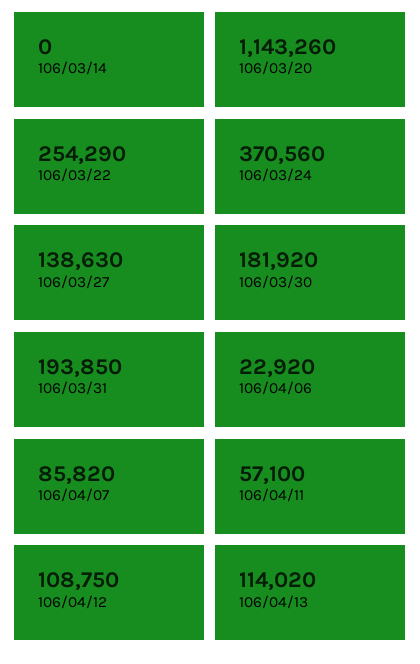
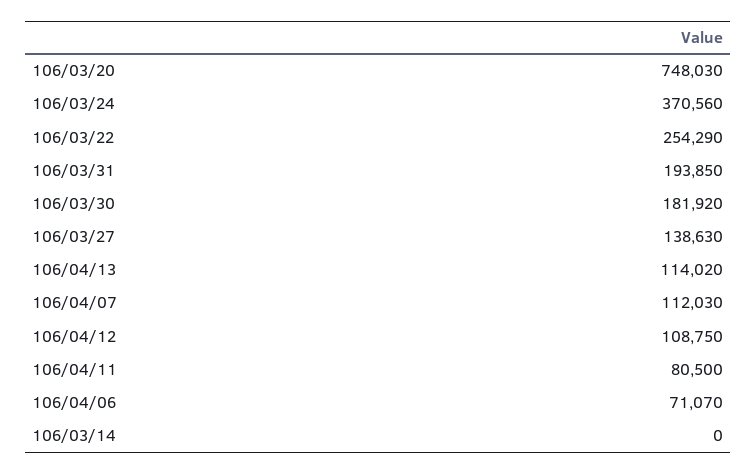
106/03/20: 1143260 -> 748030
106/04/06: 22920 -> 71070
106/04/07: 85820 -> 112030
106/04/11: 57100 -> 80500

